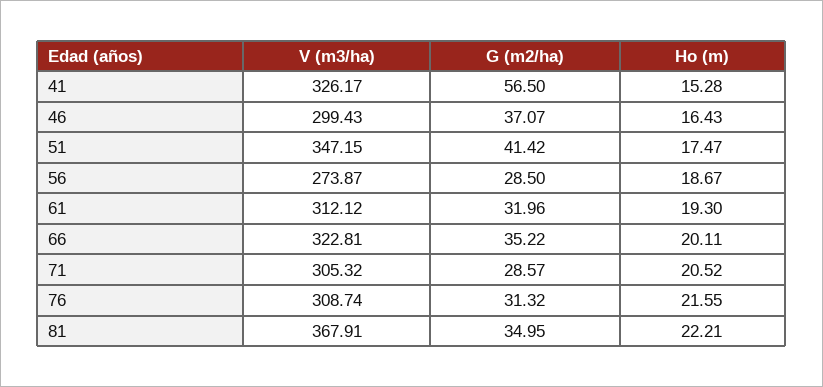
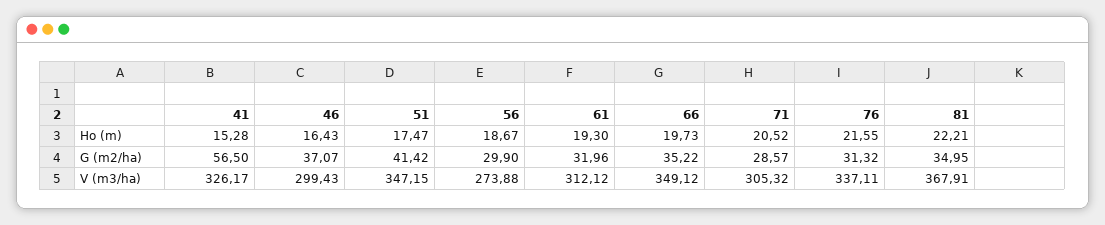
V (m3/ha), 56: 273.87 -> 273.88
G (m2/ha), 56: 28.5 -> 29.9
V (m3/ha), 66: 322.81 -> 349.12
Ho (m), 66: 20.11 -> 19.73
V (m3/ha), 76: 308.74 -> 337.11

